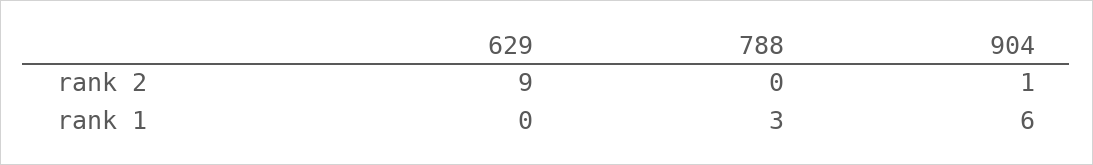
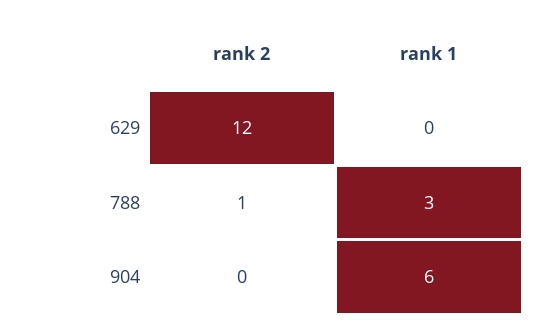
629, rank 2: 9 -> 12
788, rank 2: 0 -> 1
904, rank 2: 1 -> 0

